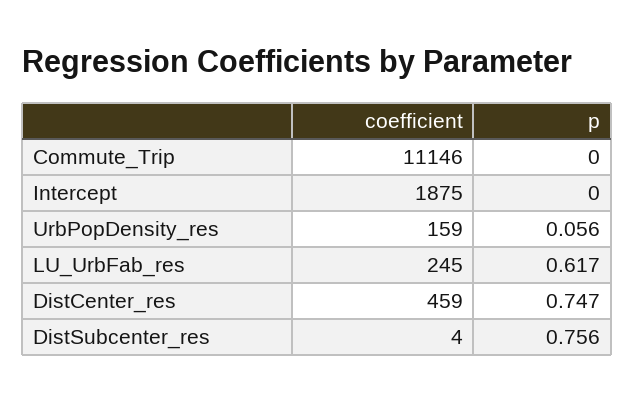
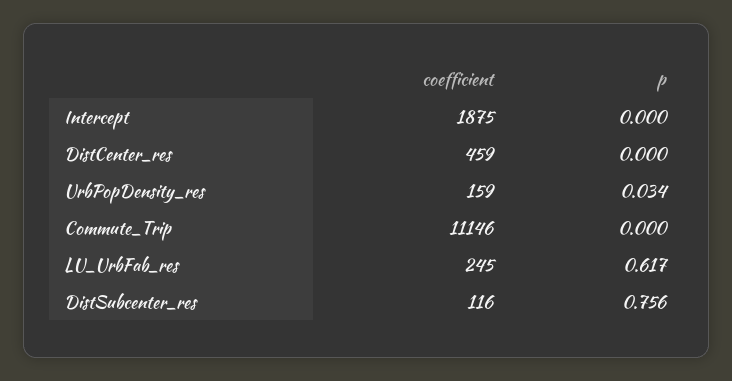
p, UrbPopDensity_res: 0.056 -> 0.034
p, DistCenter_res: 0.747 -> 0
coefficient, DistSubcenter_res: 4 -> 116

